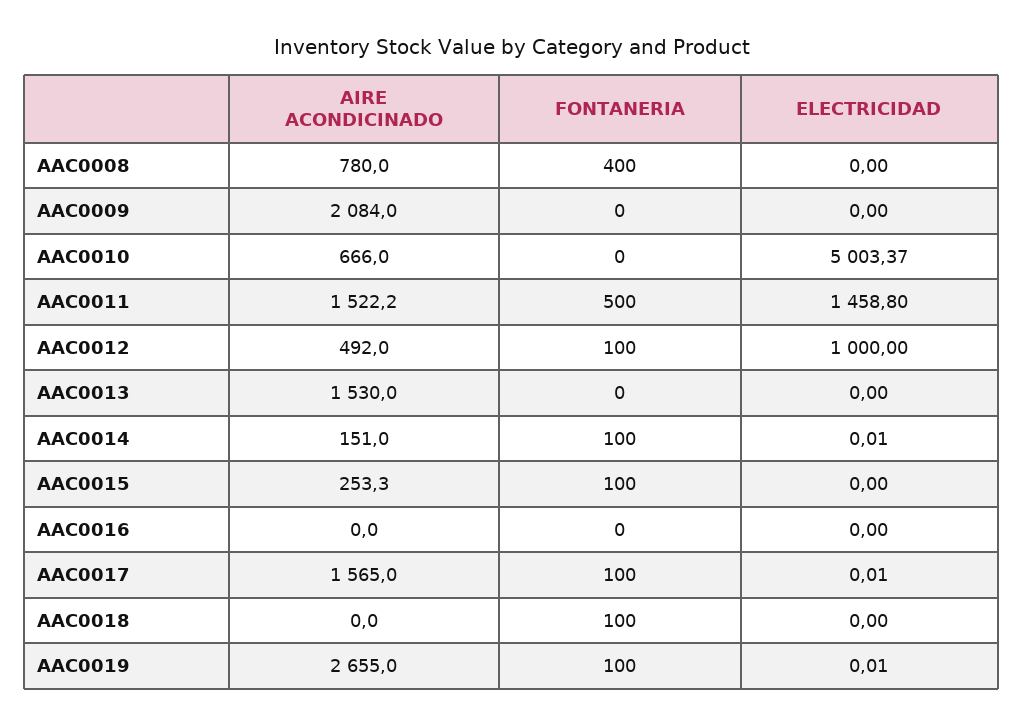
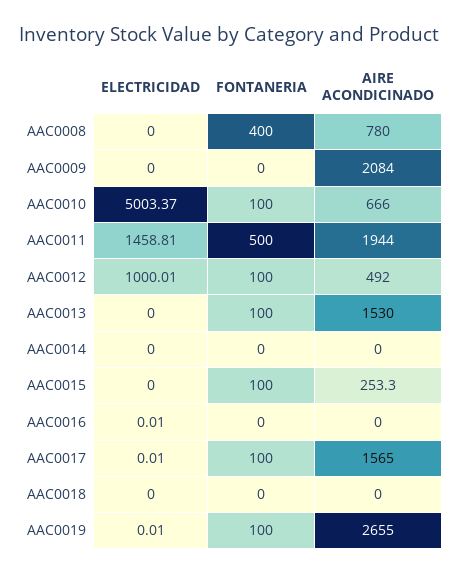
FONTANERIA, AAC0010: 0 -> 100
AIRE ACONDICINADO, AAC0011: 1522.2 -> 1944
ELECTRICIDAD, AAC0011: 1458.8 -> 1458.81
ELECTRICIDAD, AAC0012: 1000 -> 1000.01
FONTANERIA, AAC0013: 0 -> 100
AIRE ACONDICINADO, AAC0014: 151 -> 0
FONTANERIA, AAC0014: 100 -> 0
ELECTRICIDAD, AAC0014: 0.01 -> 0
ELECTRICIDAD, AAC0016: 0 -> 0.01
FONTANERIA, AAC0018: 100 -> 0

